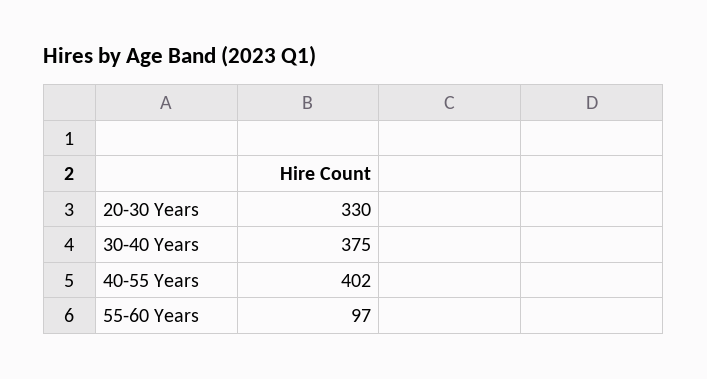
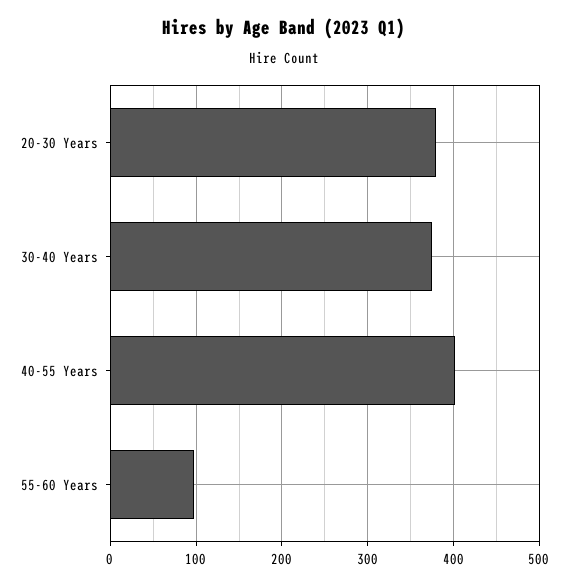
20-30 Years: 330 -> 380

